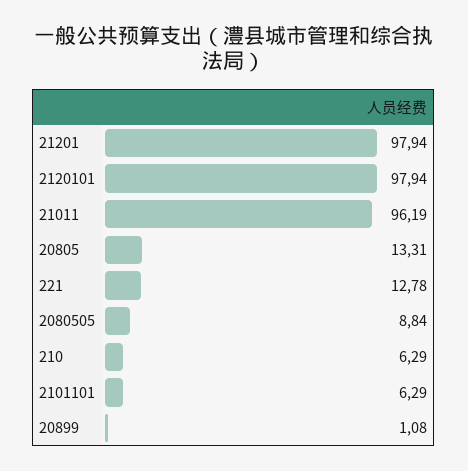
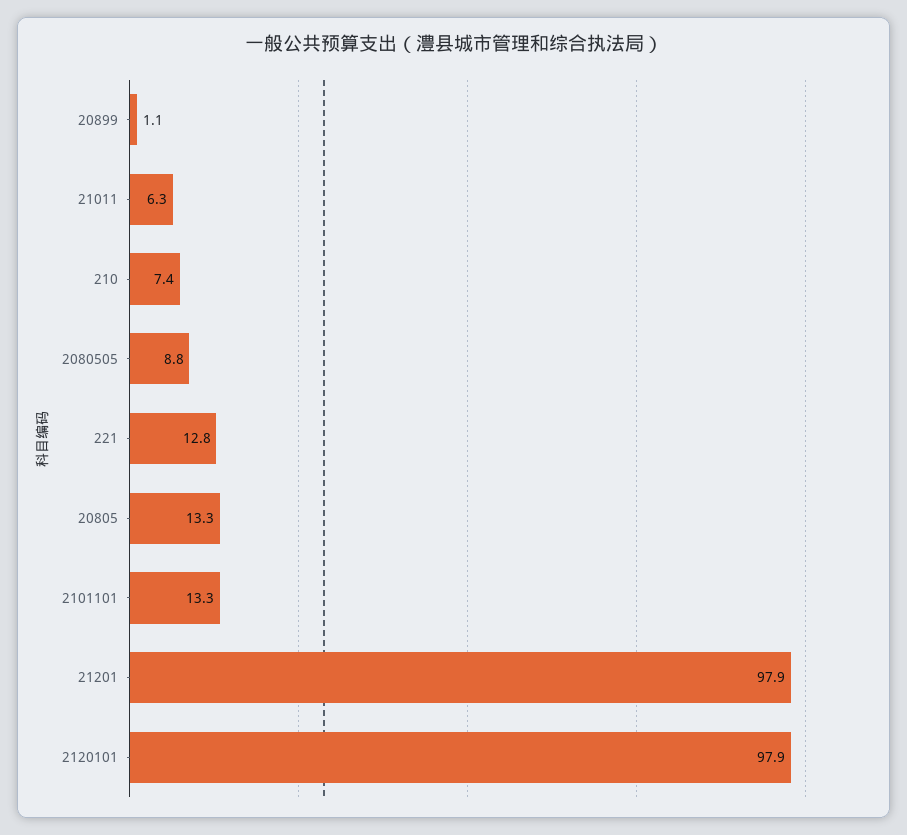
21011: 96.19 -> 6.3
210: 6.29 -> 7.4
2101101: 6.29 -> 13.3

